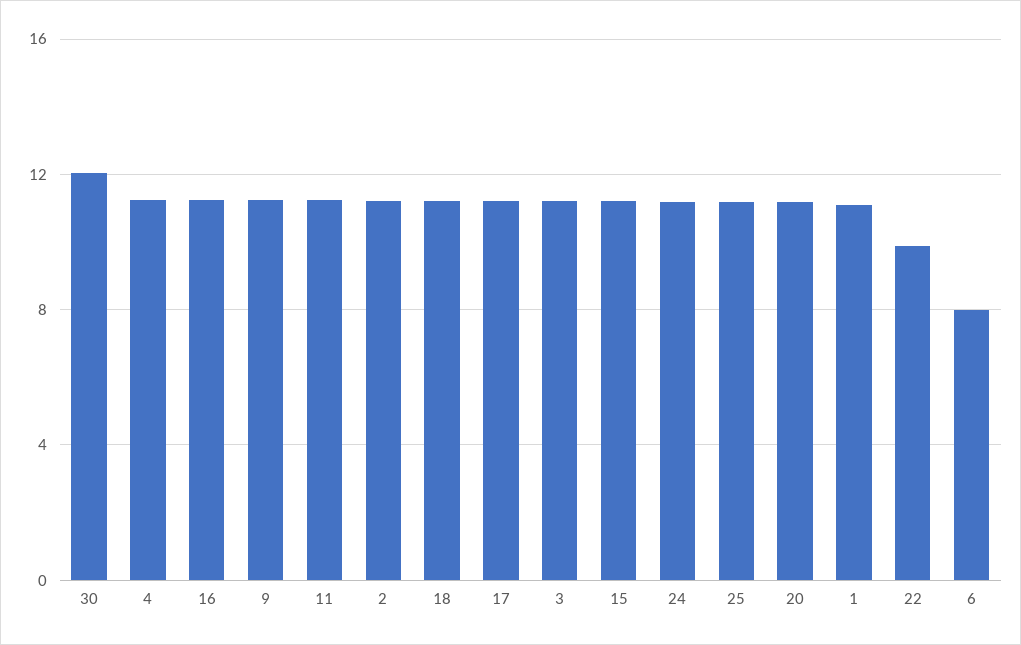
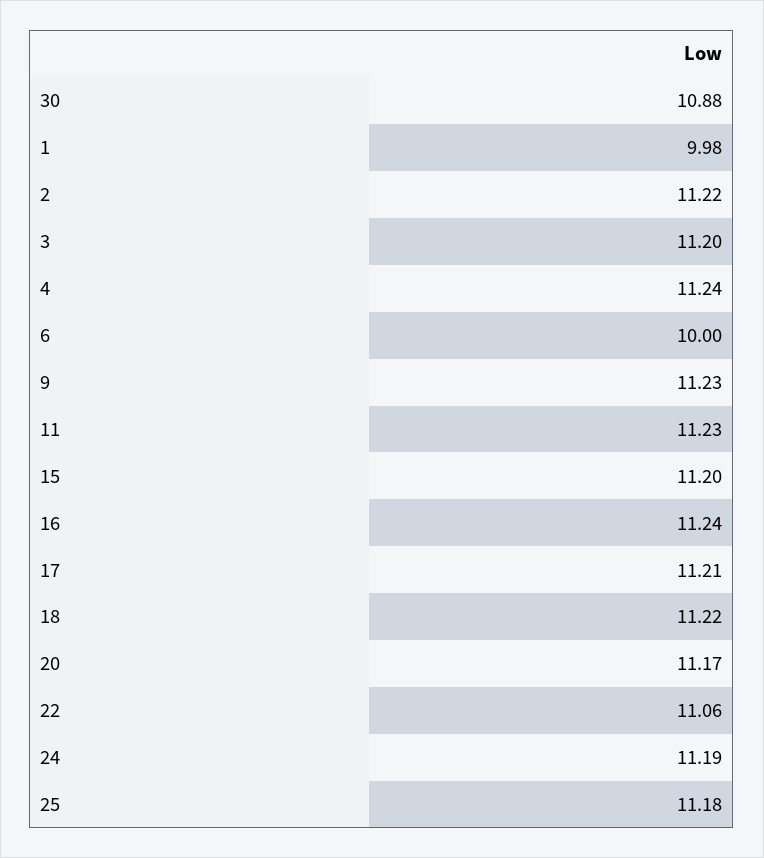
30: 12 -> 10.88
1: 11 -> 9.98
22: 10 -> 11.06
6: 8 -> 10

